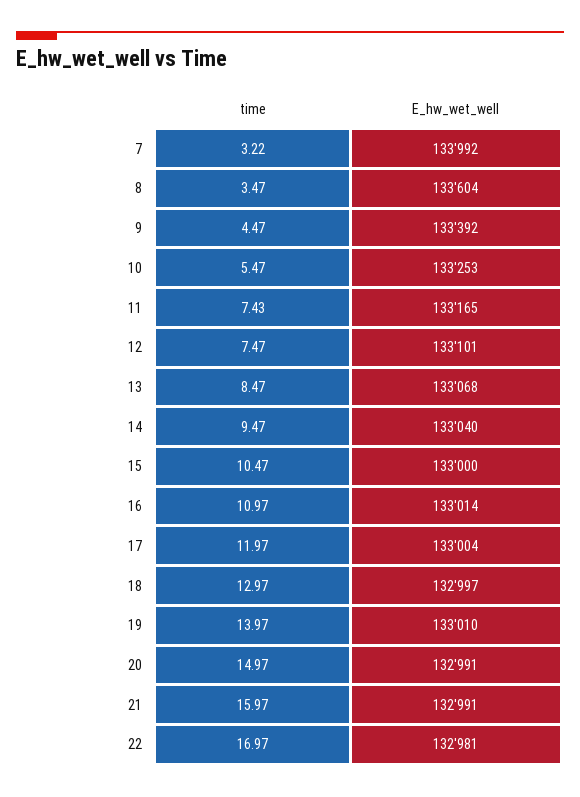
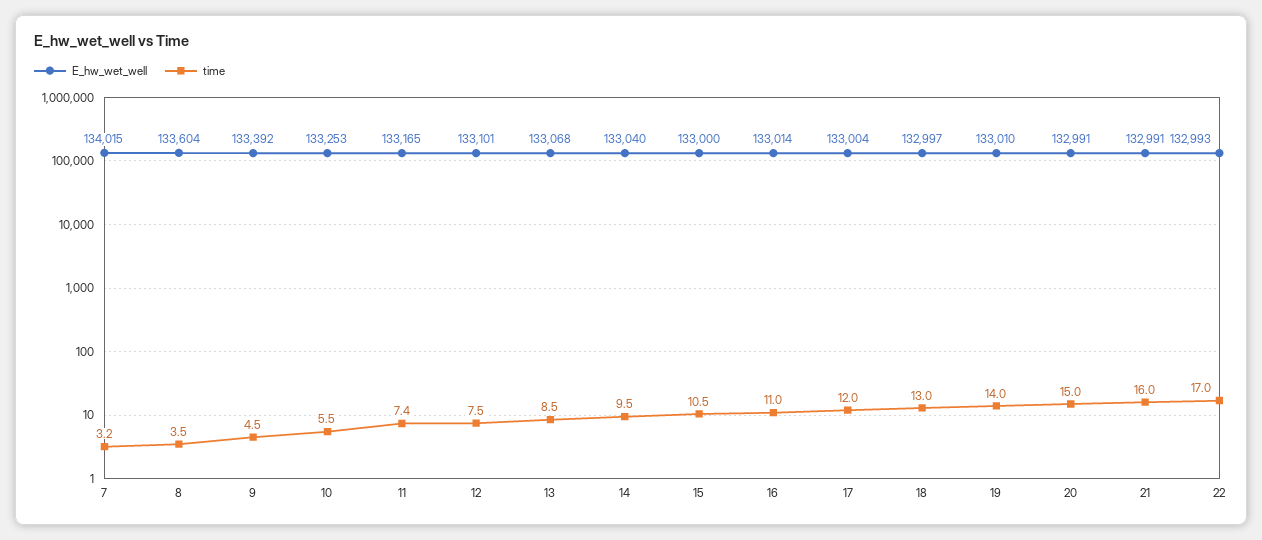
E_hw_wet_well, 7: 133992 -> 134015
E_hw_wet_well, 22: 132981 -> 132993

